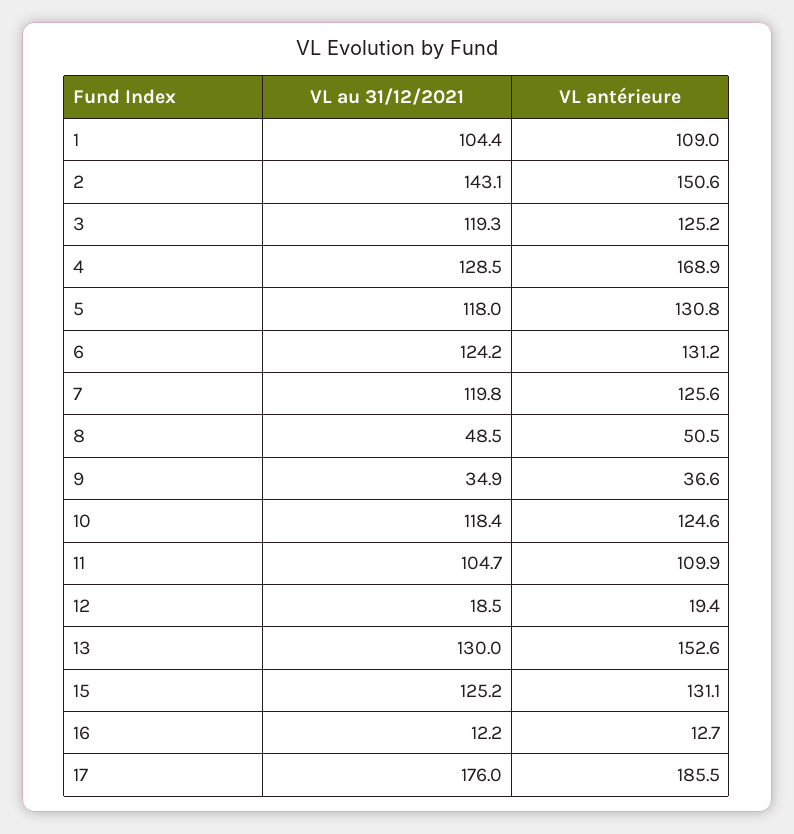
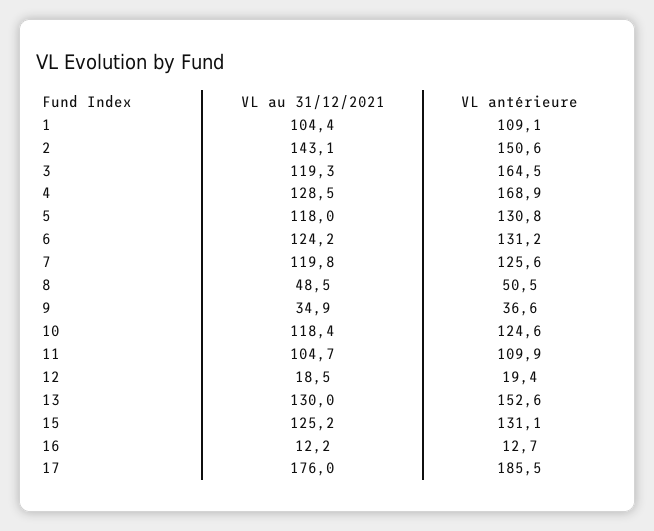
VL antérieure, 1: 109 -> 109.1
VL antérieure, 3: 125.2 -> 164.5

